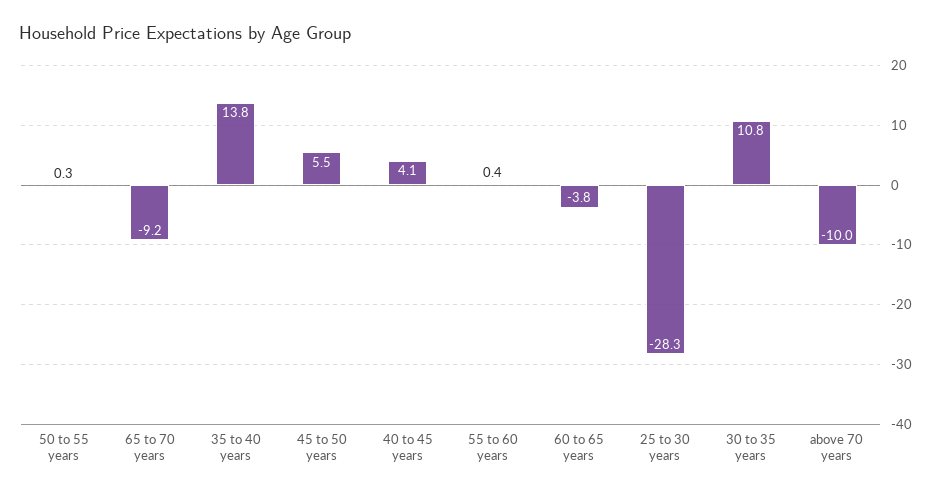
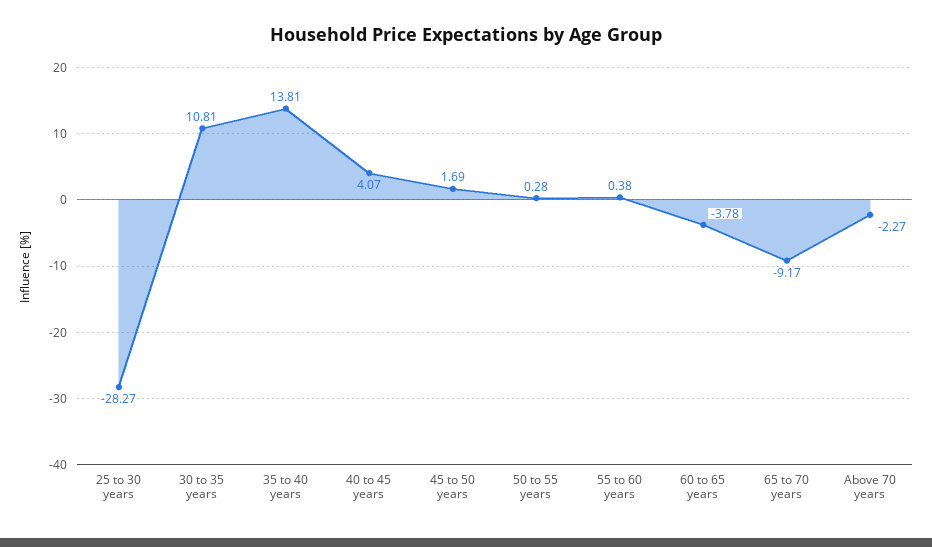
45 to 50 years: 5.5 -> 1.69
above 70 years: -10 -> -2.27

